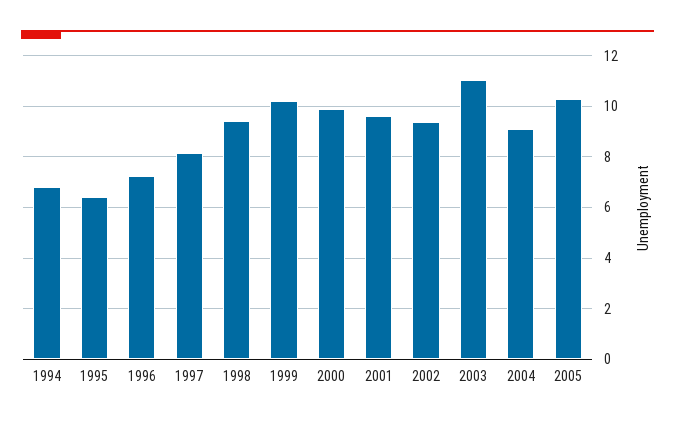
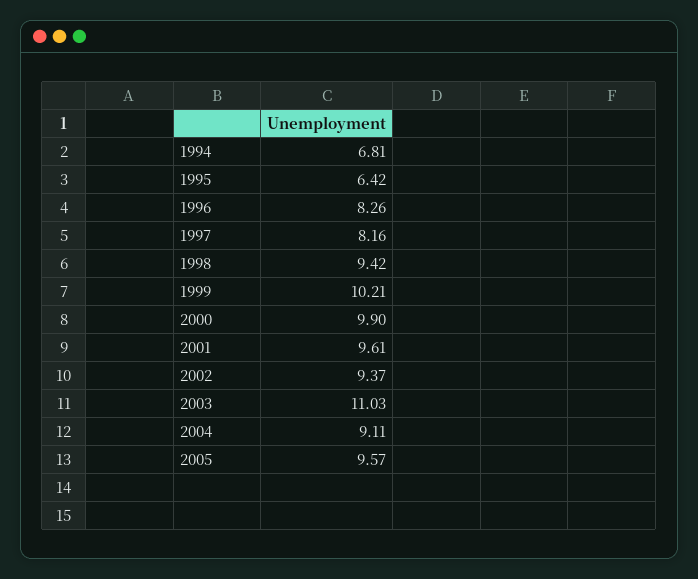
1996: 7.25 -> 8.26
2005: 10.25 -> 9.57

